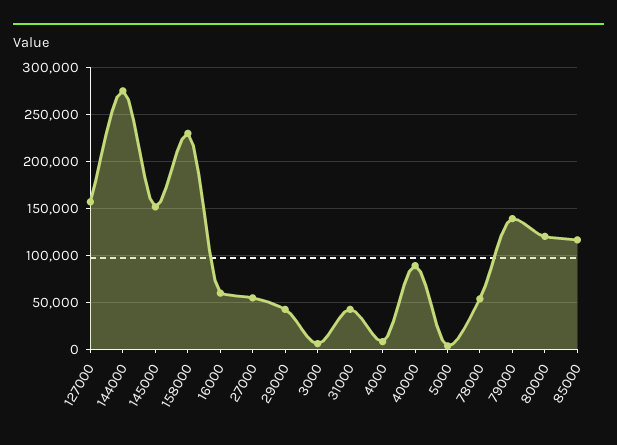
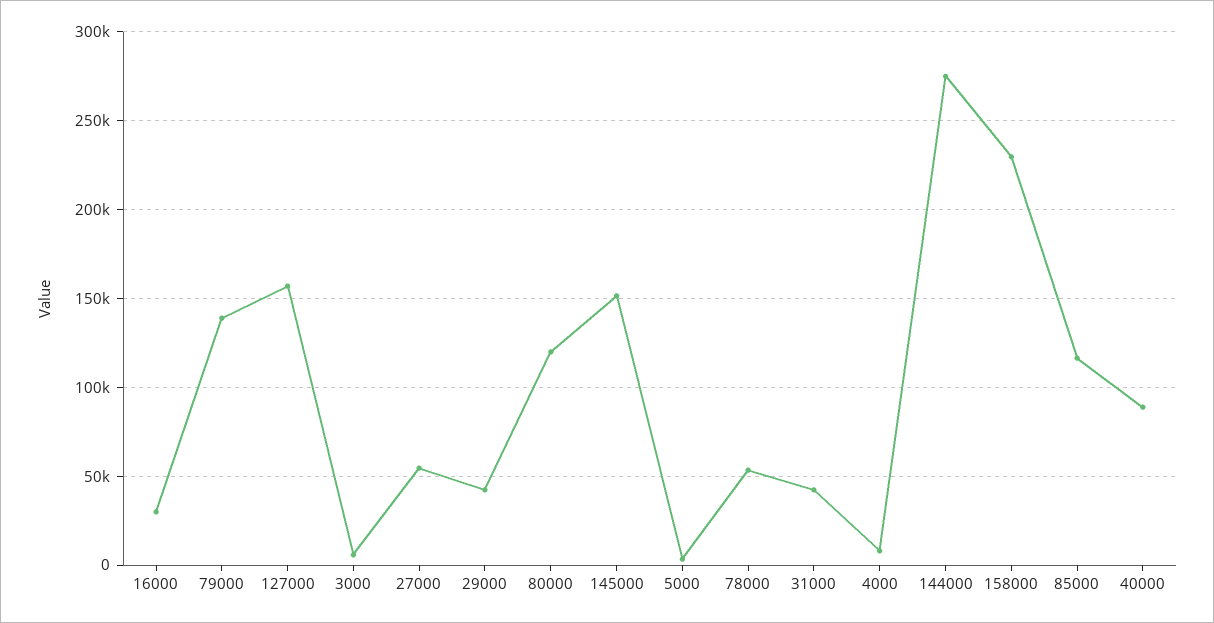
16000: 60000 -> 30000

